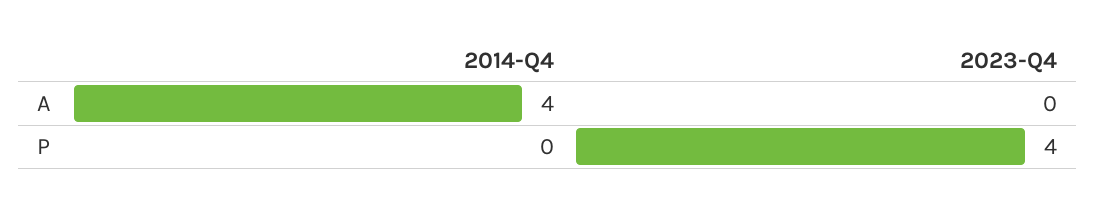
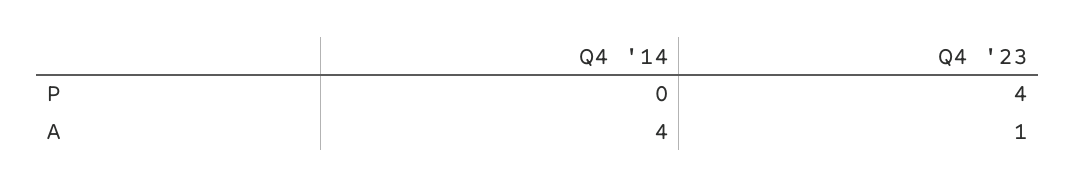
2023-Q4, A: 0 -> 1

